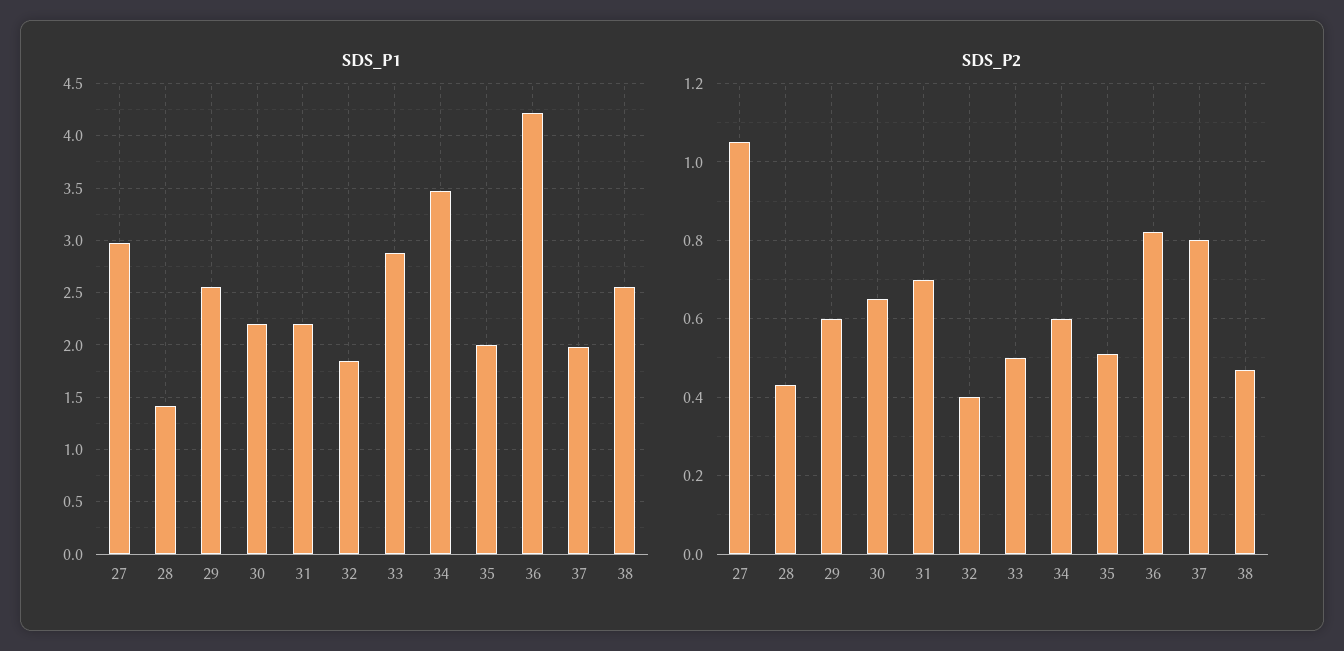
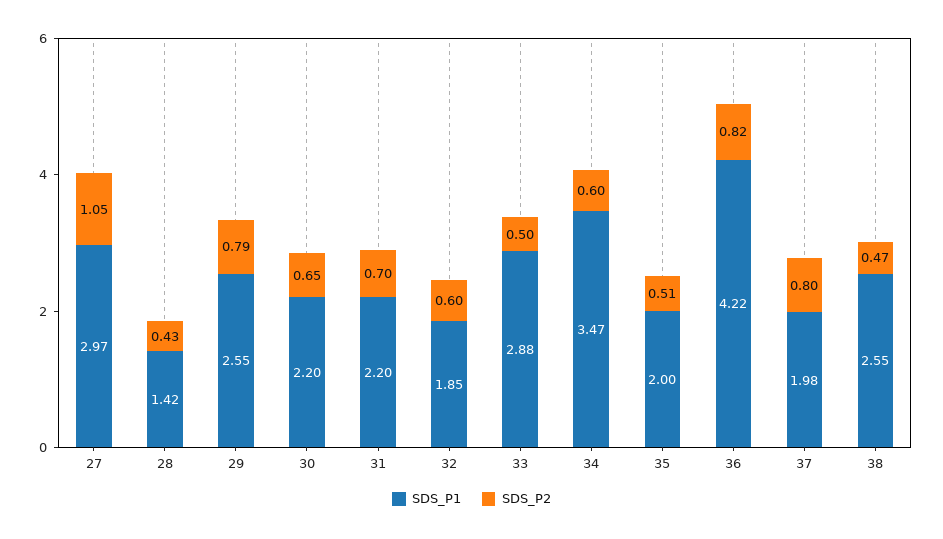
SDS_P2, 29: 0.6 -> 0.79
SDS_P2, 32: 0.4 -> 0.6

